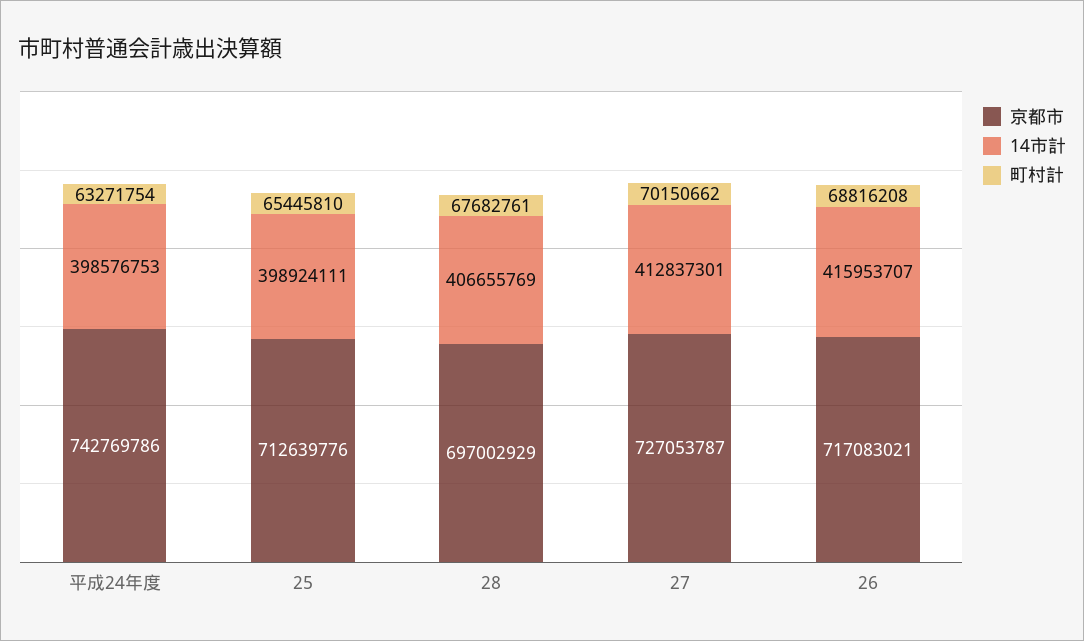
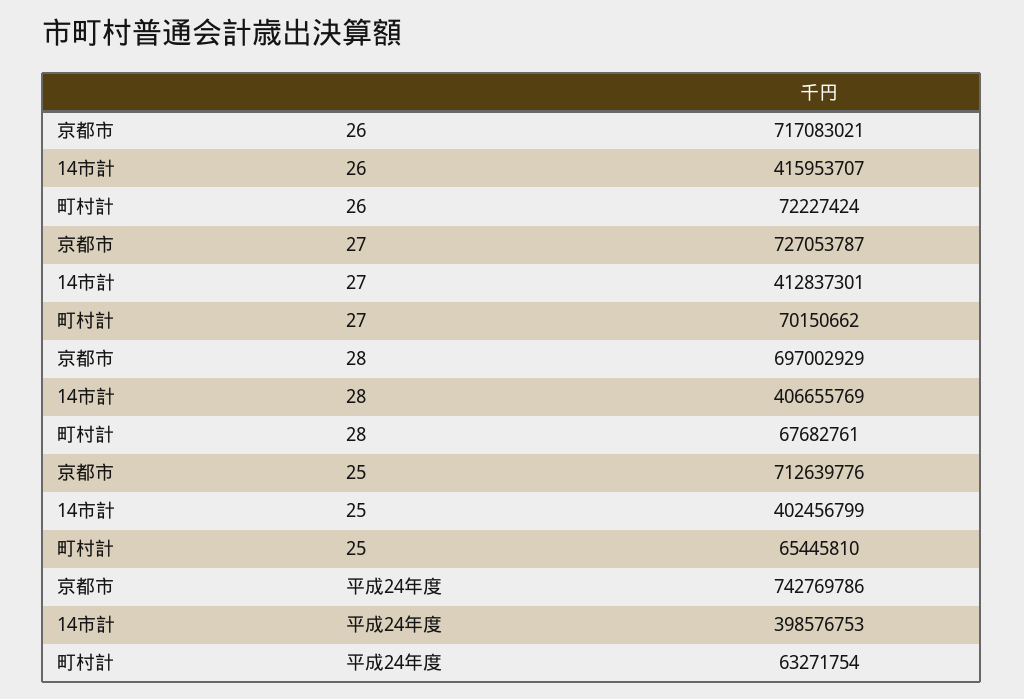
14市計, 25: 398924111 -> 402456799
町村計, 26: 68816208 -> 72227424

